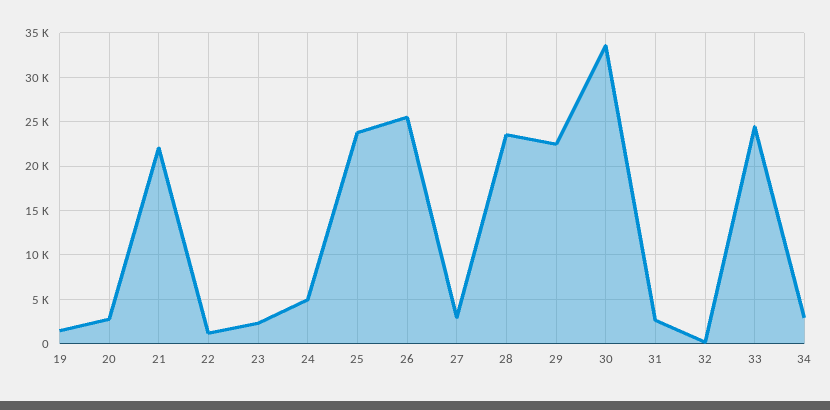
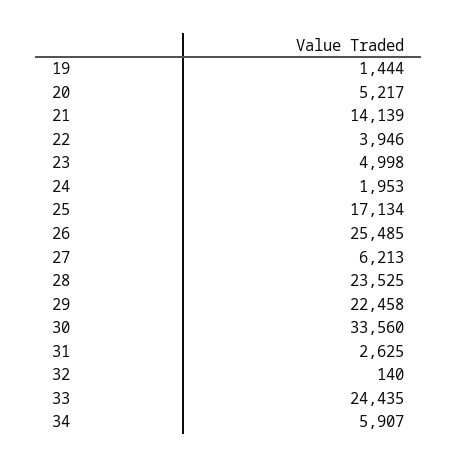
20: 3000 -> 5217
21: 22000 -> 14139
22: 1000 -> 3946
23: 2000 -> 4998
24: 5000 -> 1953
25: 24000 -> 17134
27: 3000 -> 6213
34: 3000 -> 5907

